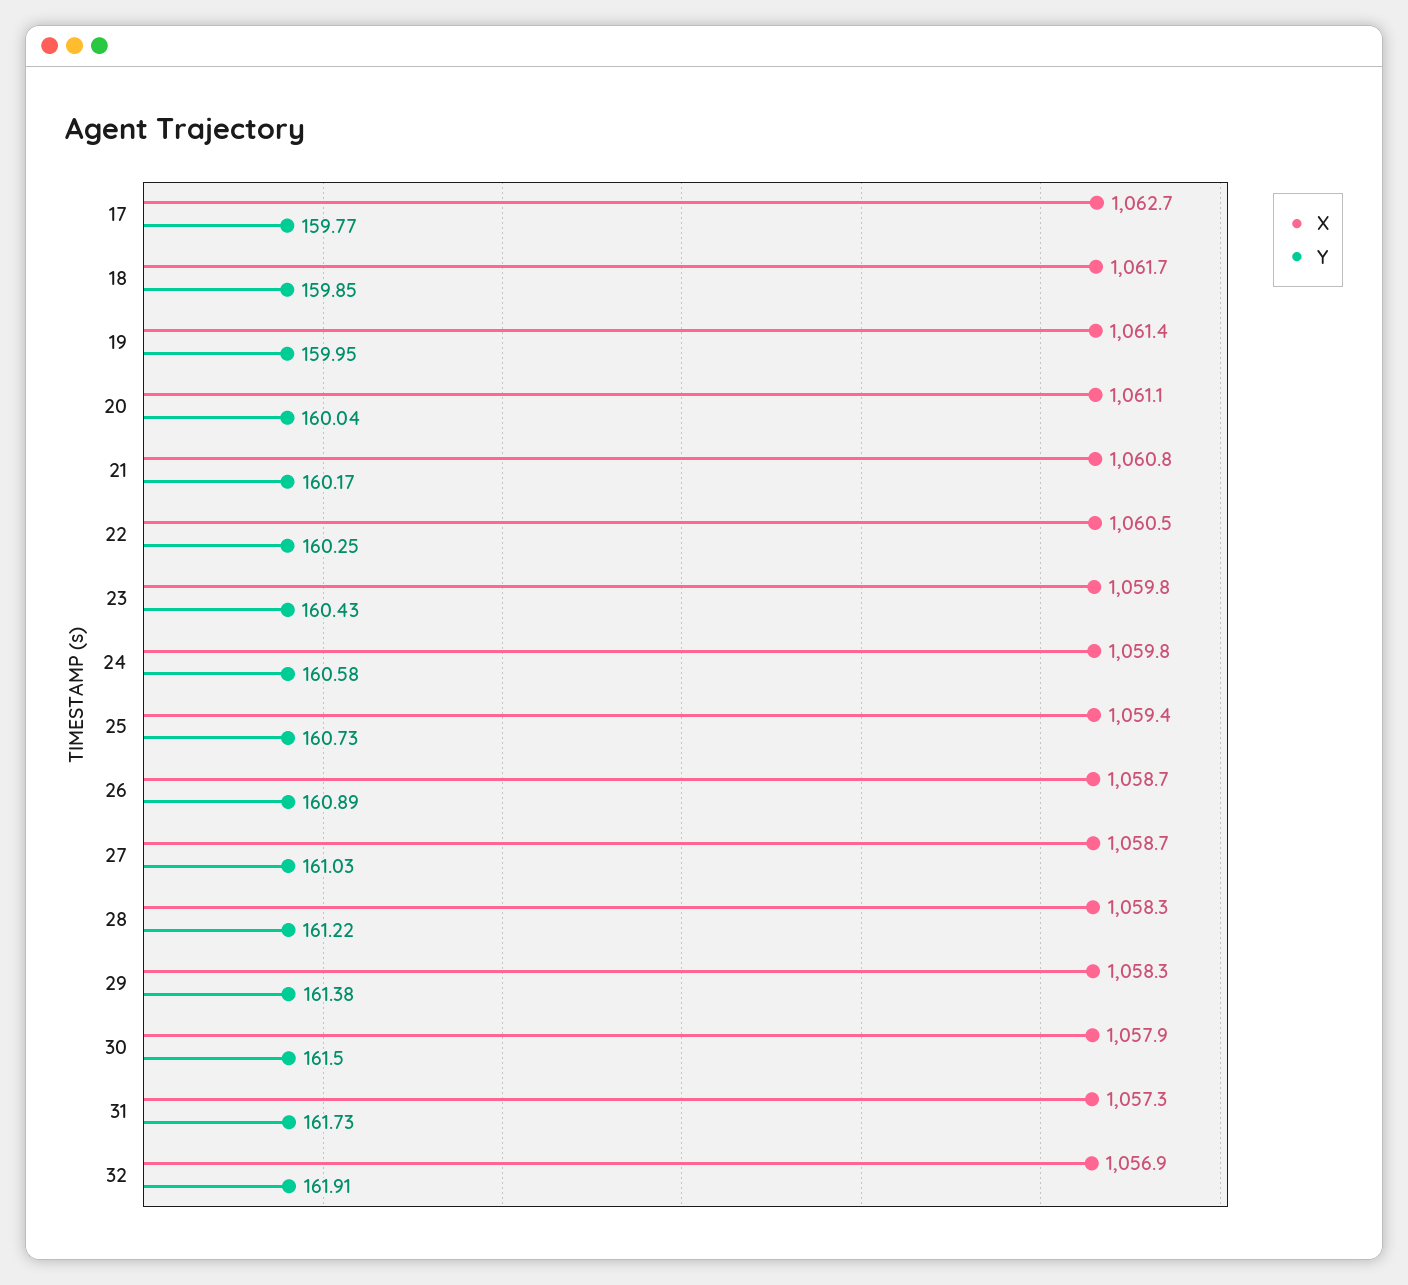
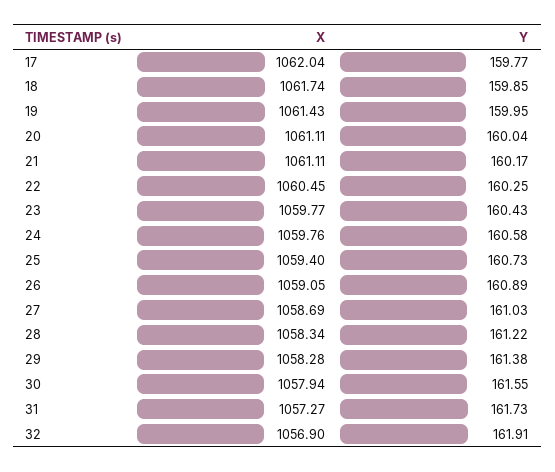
X, 17: 1062.7 -> 1062.04
X, 21: 1060.8 -> 1061.11
X, 26: 1058.7 -> 1059.05
Y, 30: 161.5 -> 161.55

